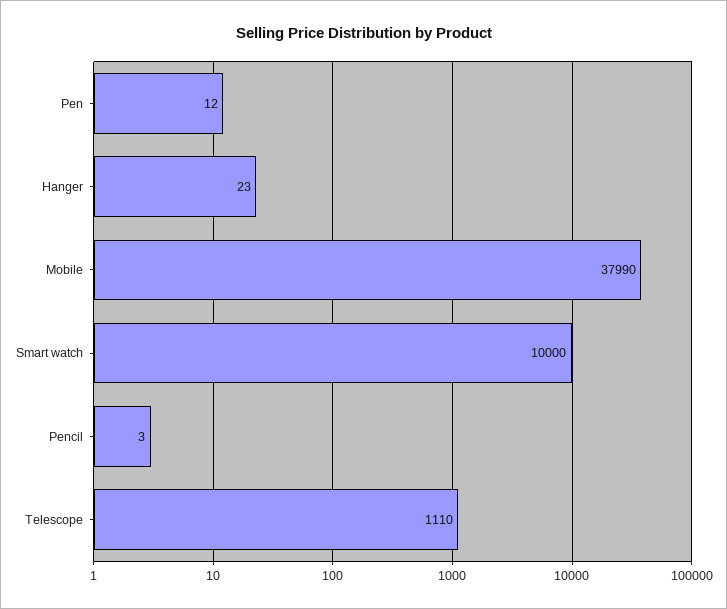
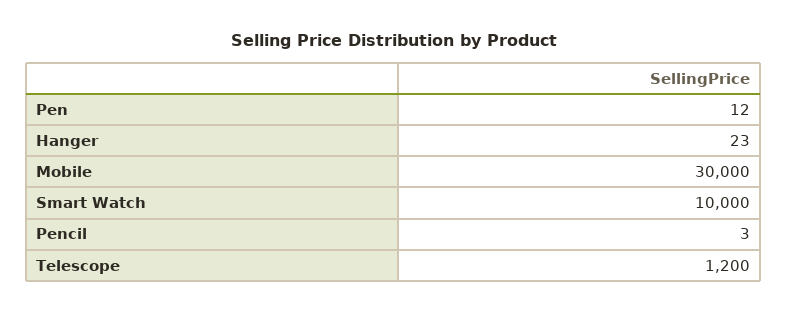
Mobile: 37990 -> 30000
Telescope: 1110 -> 1200

